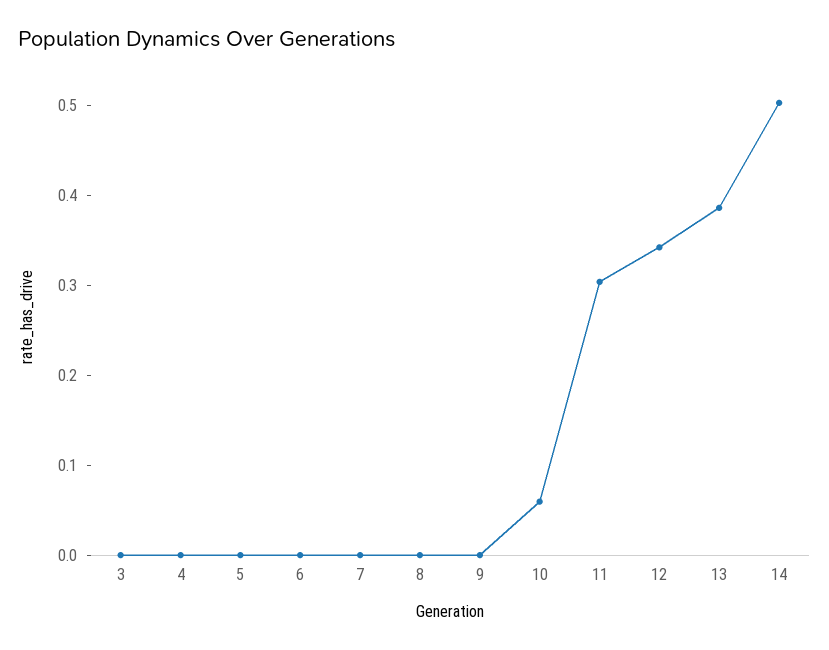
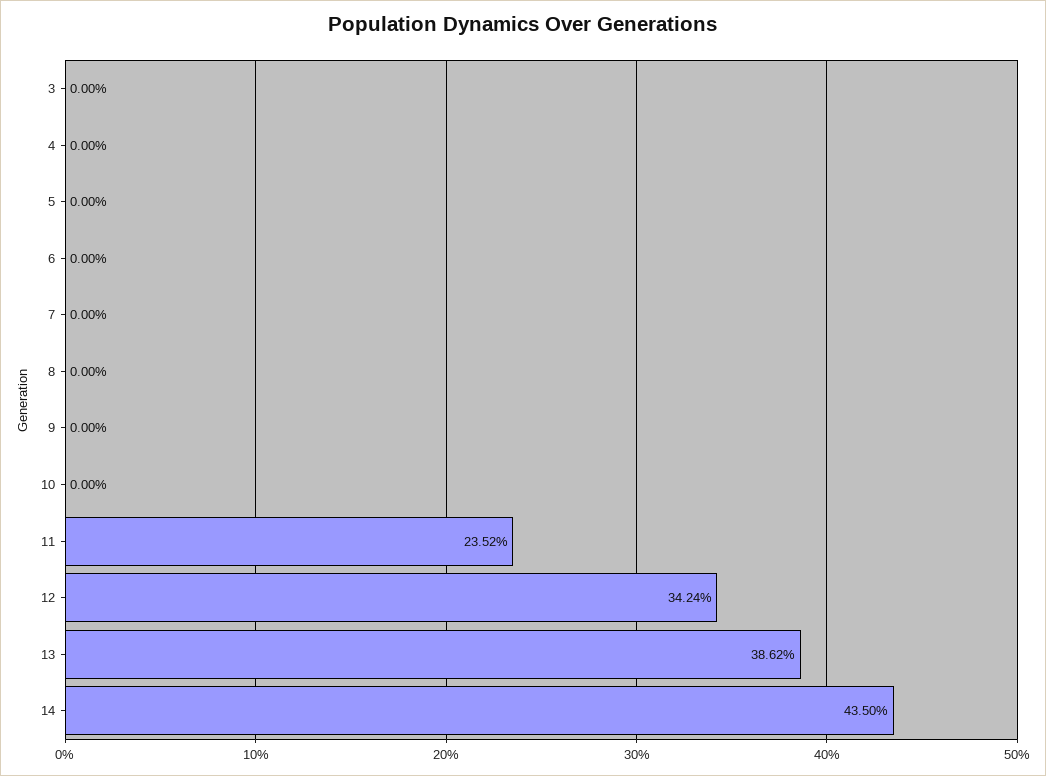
10: 0.06 -> 0
11: 0.3 -> 0.2352
14: 0.5 -> 0.435

